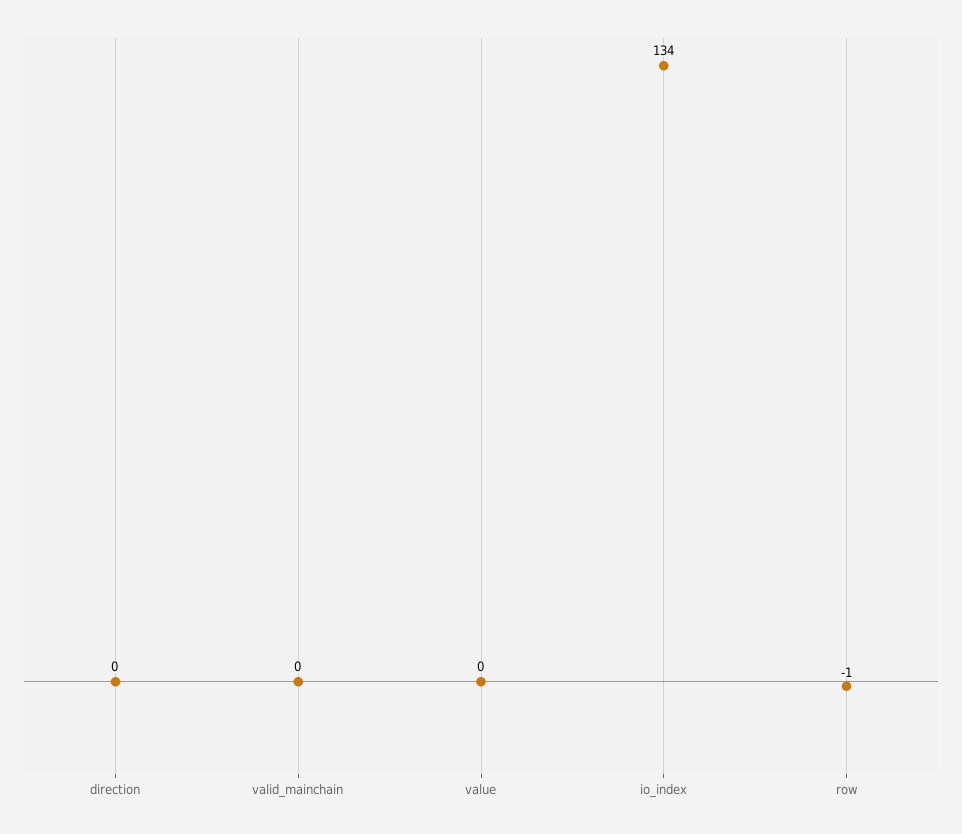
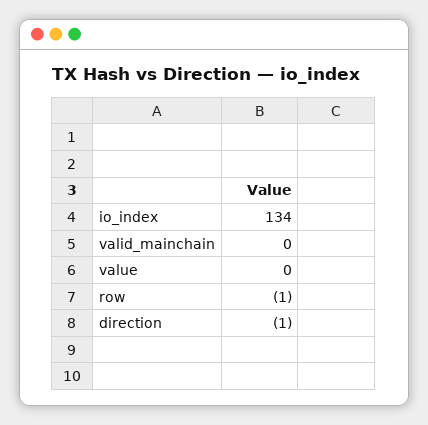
direction: 0 -> -1

